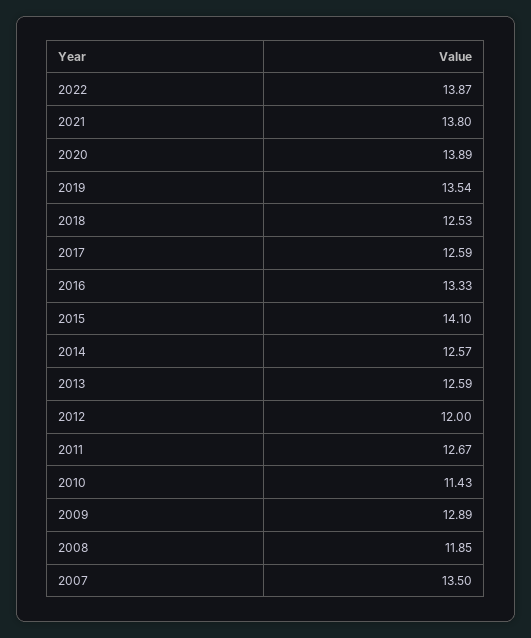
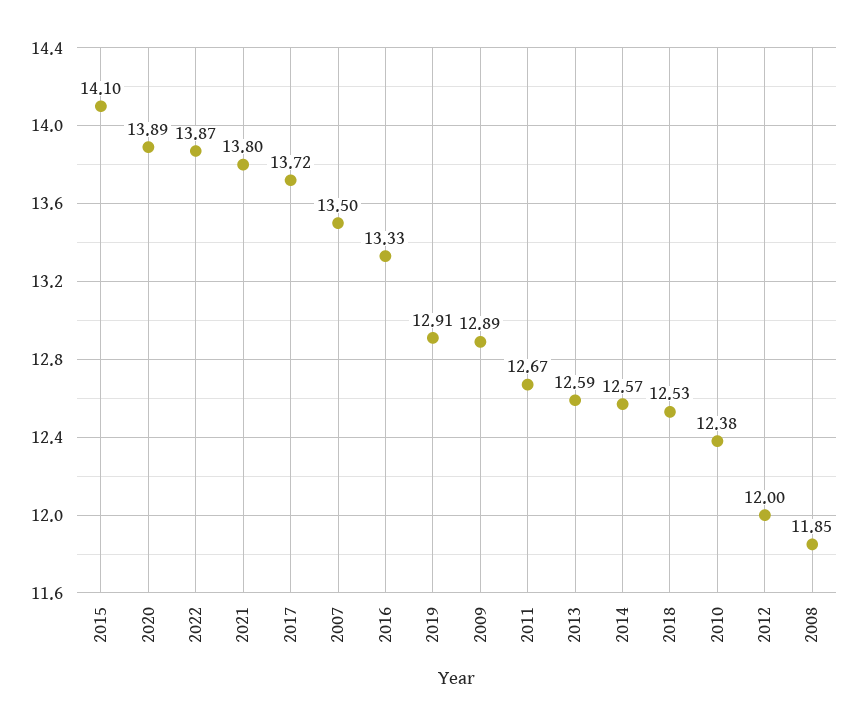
2019: 13.54 -> 12.91
2017: 12.59 -> 13.72
2010: 11.43 -> 12.38

